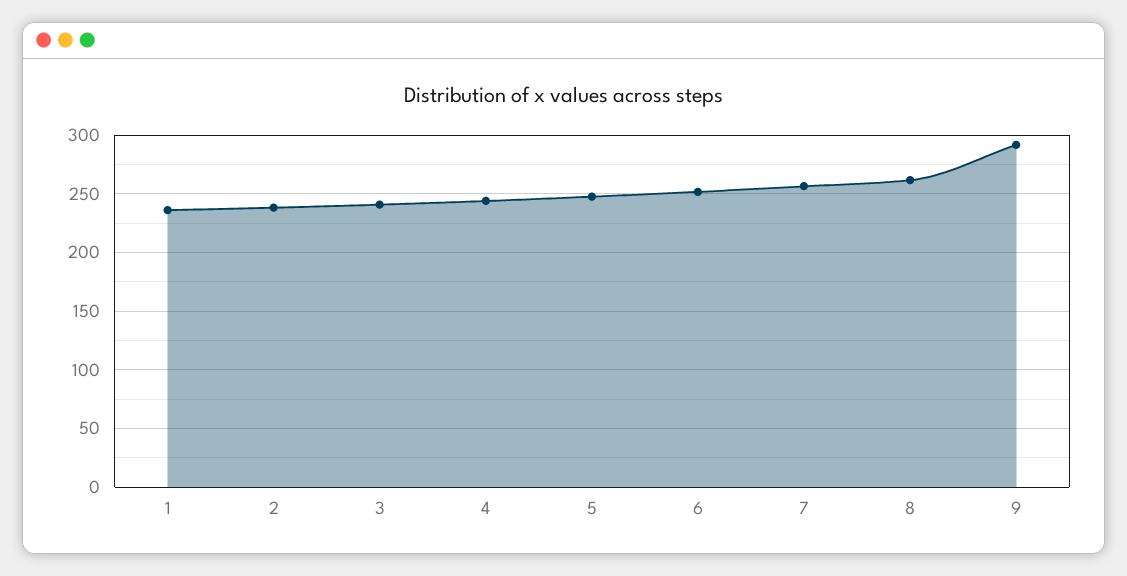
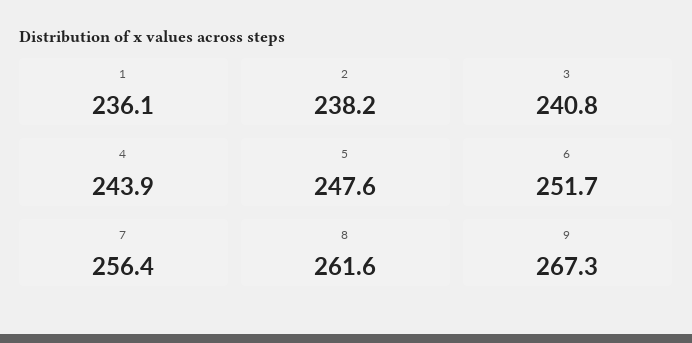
9: 290 -> 267.3

